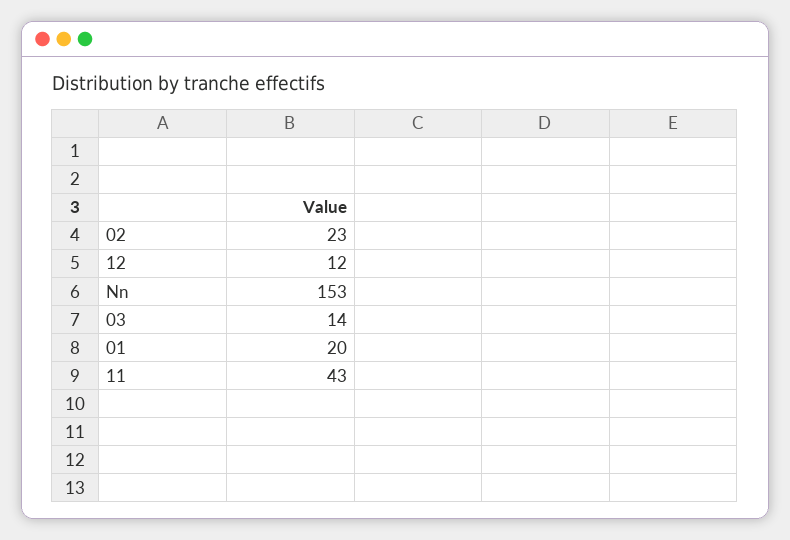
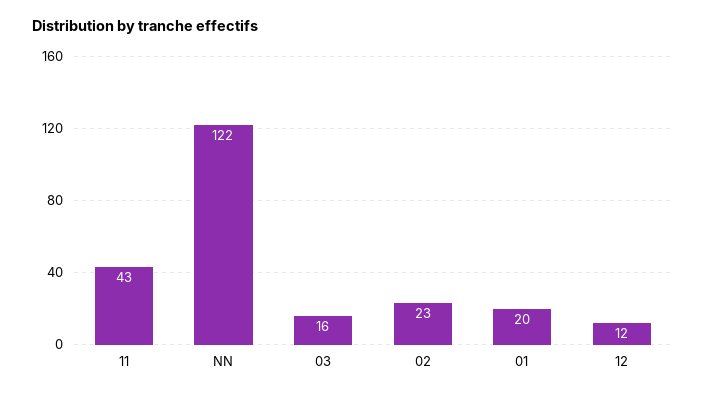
Nn: 153 -> 122
03: 14 -> 16

